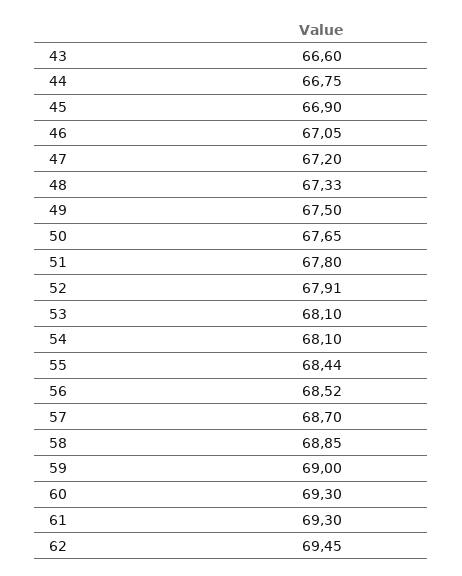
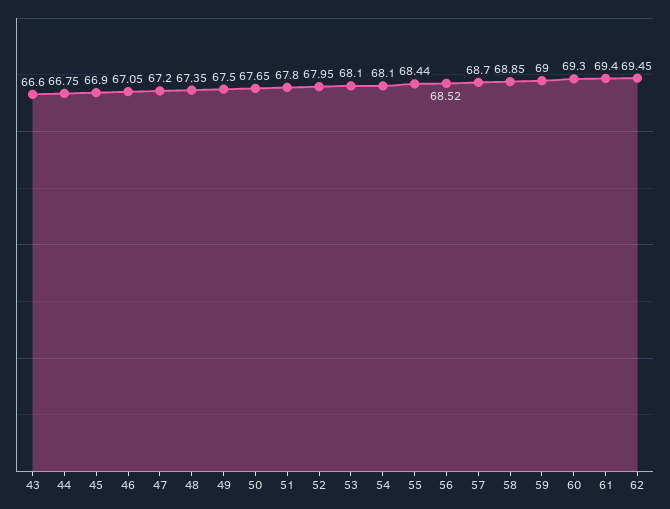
48: 67.33 -> 67.35
52: 67.91 -> 67.95
61: 69.3 -> 69.4

